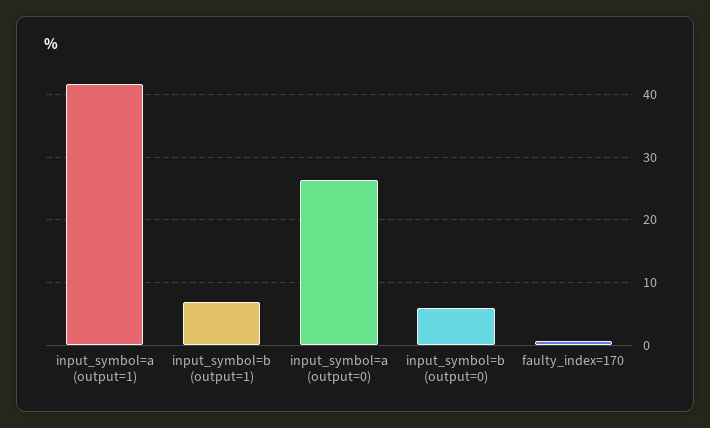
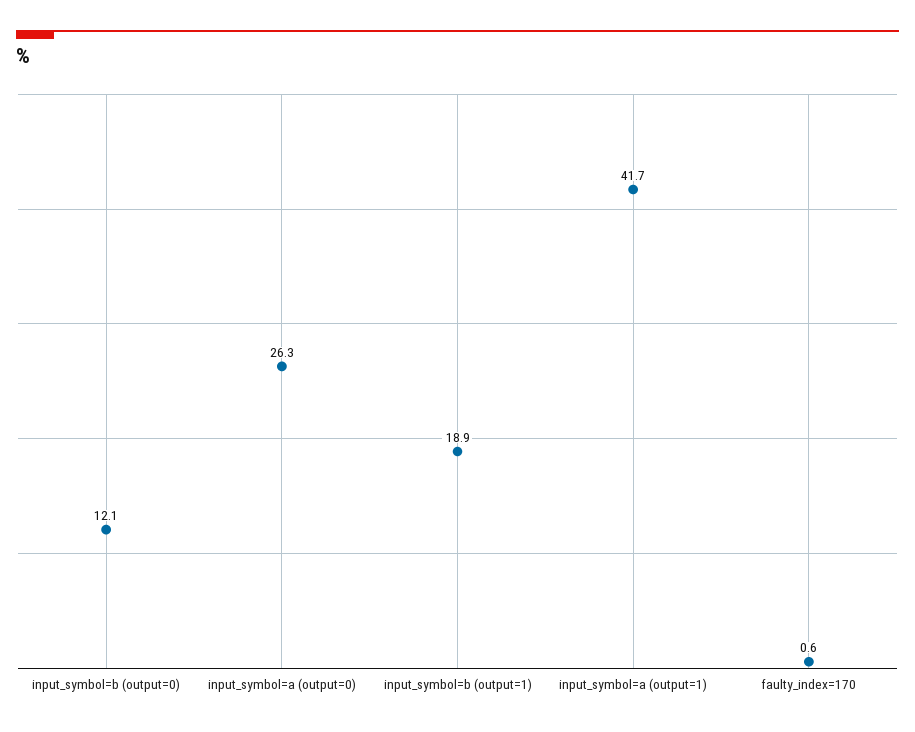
input_symbol=b (output=1): 7 -> 18.9
input_symbol=b (output=0): 6 -> 12.1

